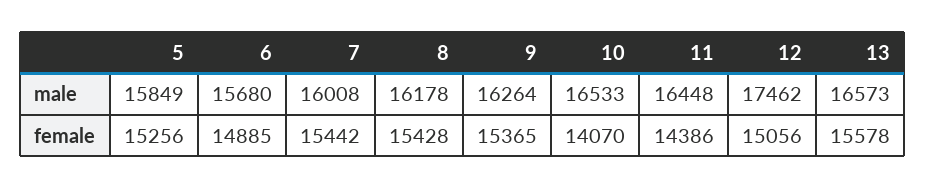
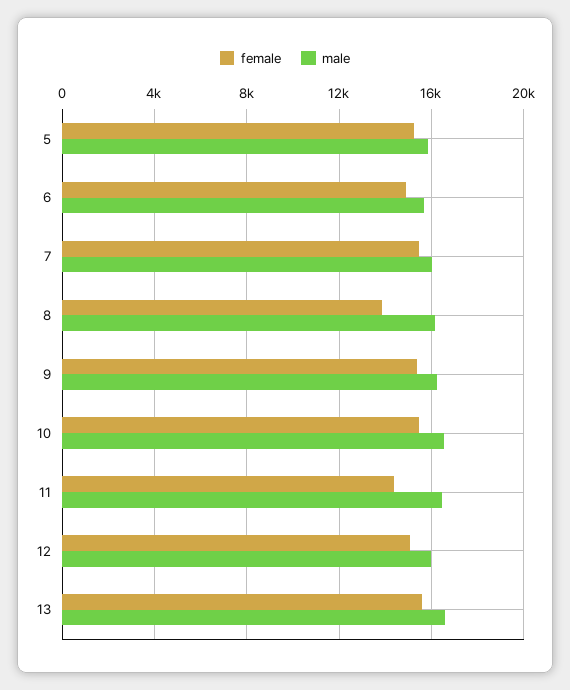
male, 12: 17462 -> 16000
female, 8: 15428 -> 14000
female, 10: 14070 -> 15500

